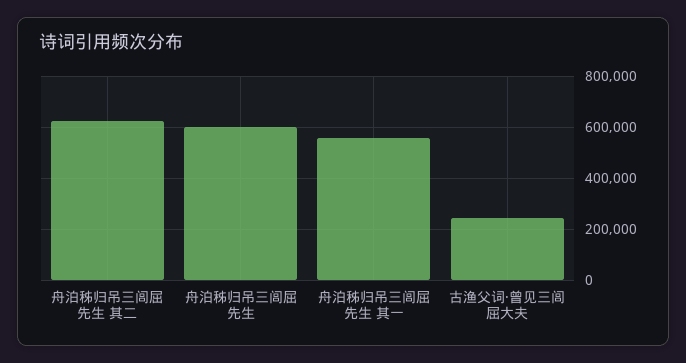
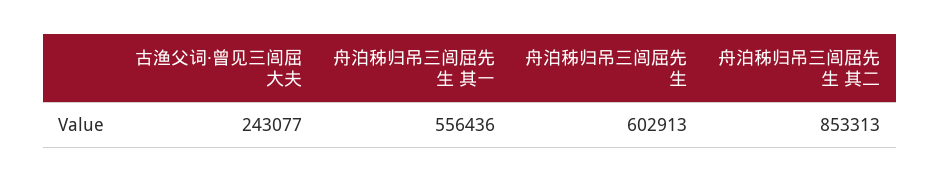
舟泊秭归吊三闾屈先生 其二: 625000 -> 853313

